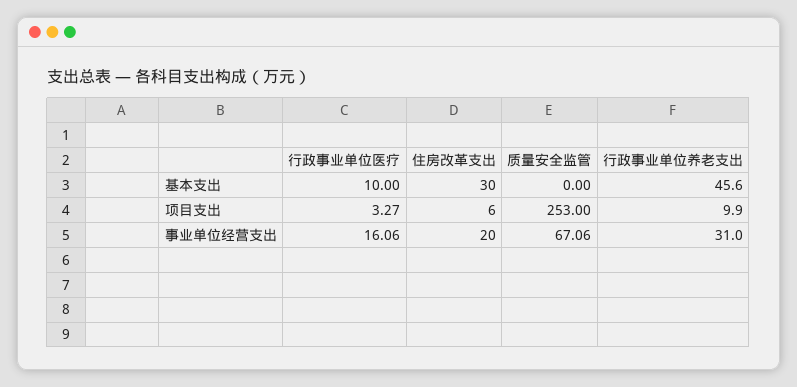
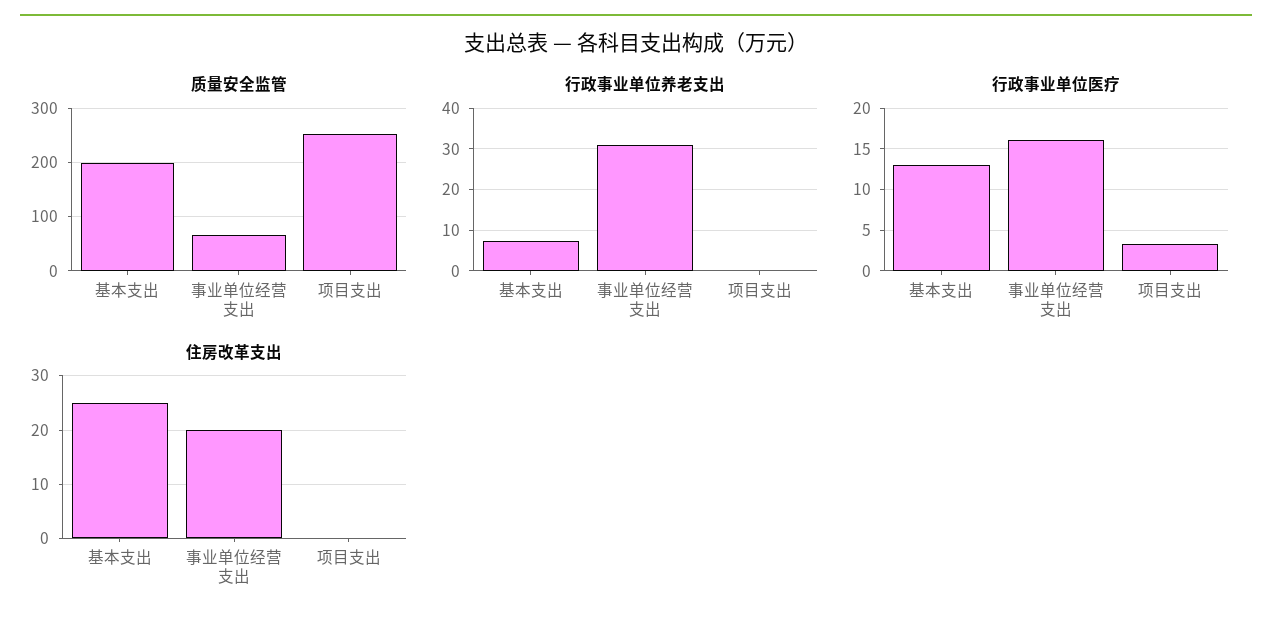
行政事业单位医疗, 基本支出: 10 -> 13
住房改革支出, 基本支出: 30 -> 25
质量安全监管, 基本支出: 0 -> 200
行政事业单位养老支出, 基本支出: 45.6 -> 8
住房改革支出, 项目支出: 6 -> 0
行政事业单位养老支出, 项目支出: 9.9 -> 0

